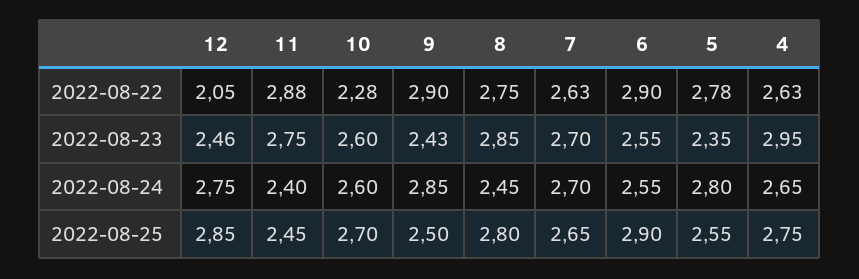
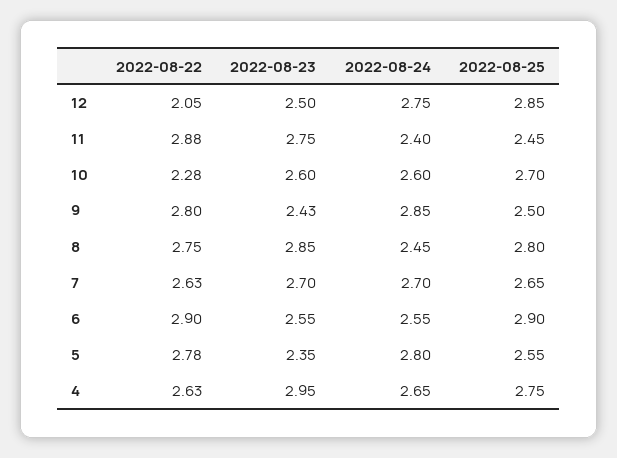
9, 2022-08-22: 2.9 -> 2.8
12, 2022-08-23: 2.46 -> 2.5

